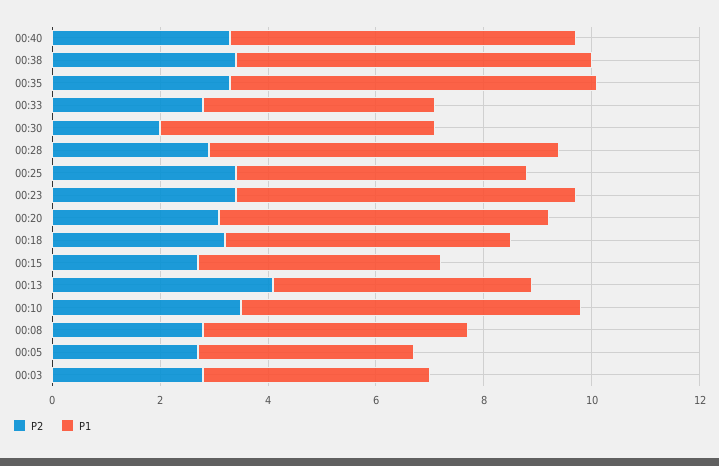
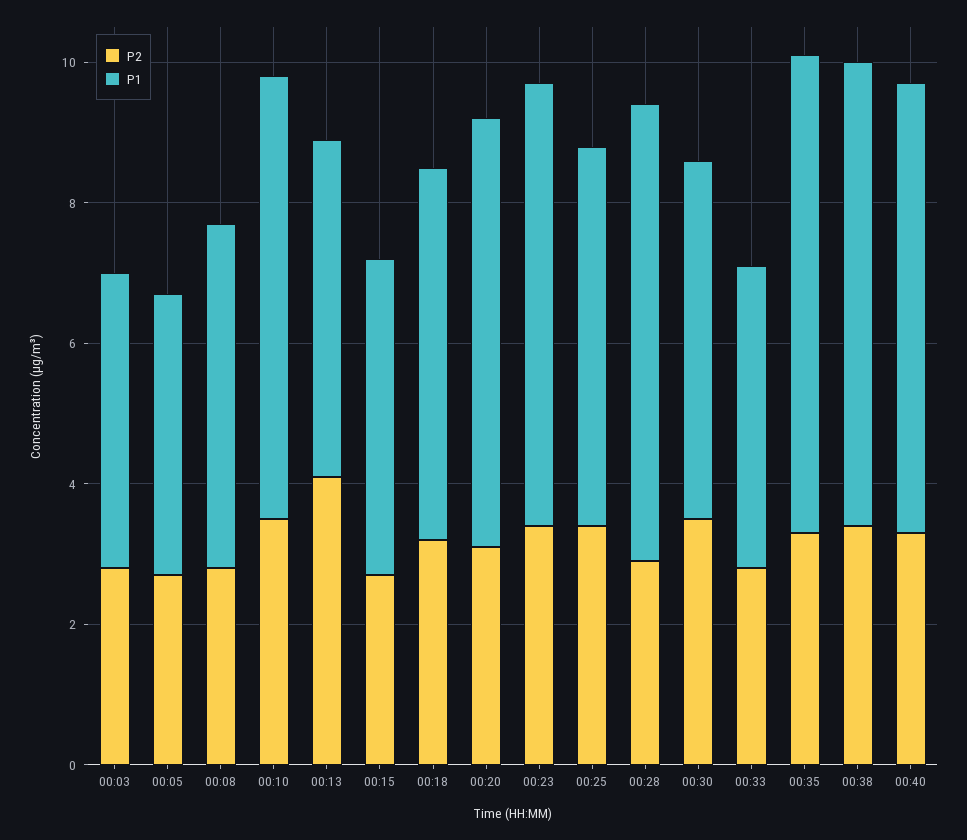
P2, 00:30: 2 -> 3.5

